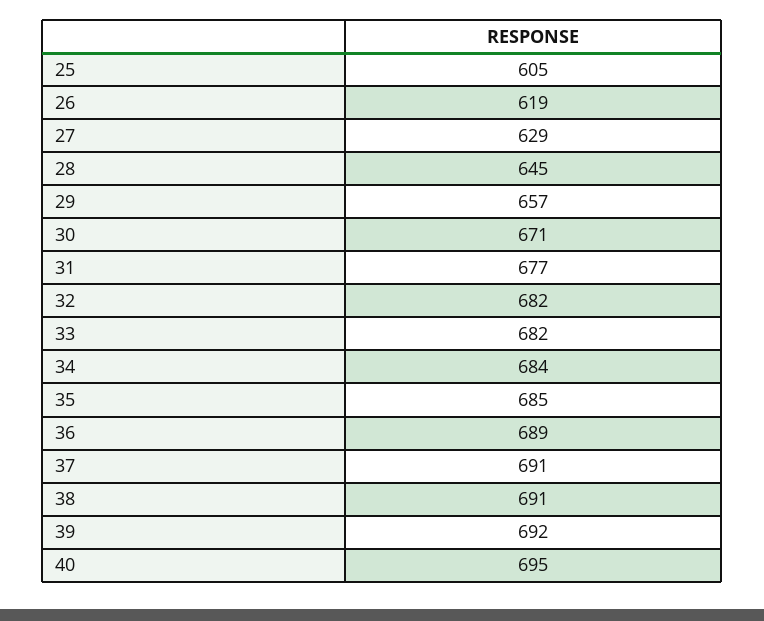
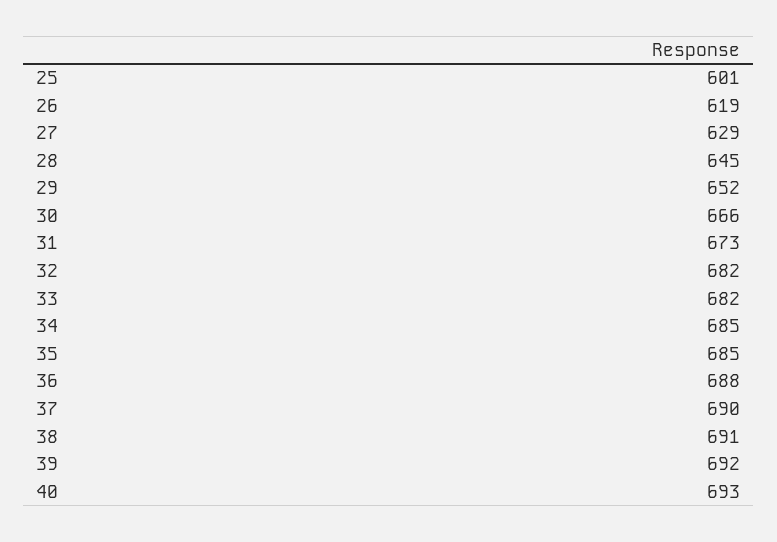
25: 605 -> 601
29: 657 -> 652
30: 671 -> 666
31: 677 -> 673
34: 684 -> 685
36: 689 -> 688
37: 691 -> 690
40: 695 -> 693

